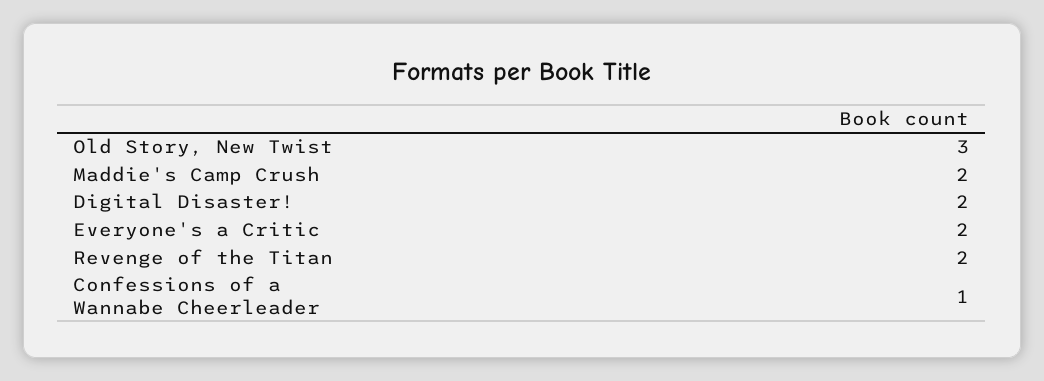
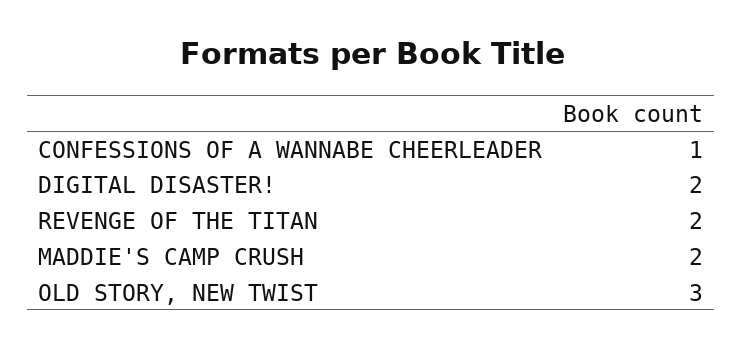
Everyone's a Critic: 2 -> none

